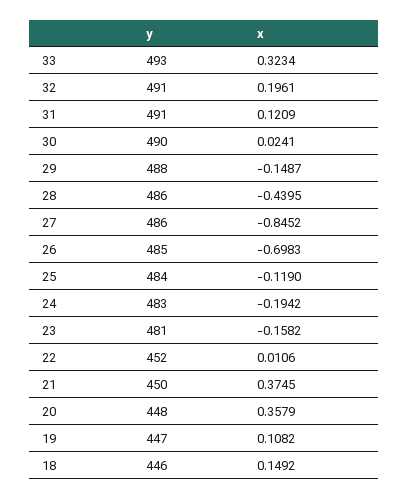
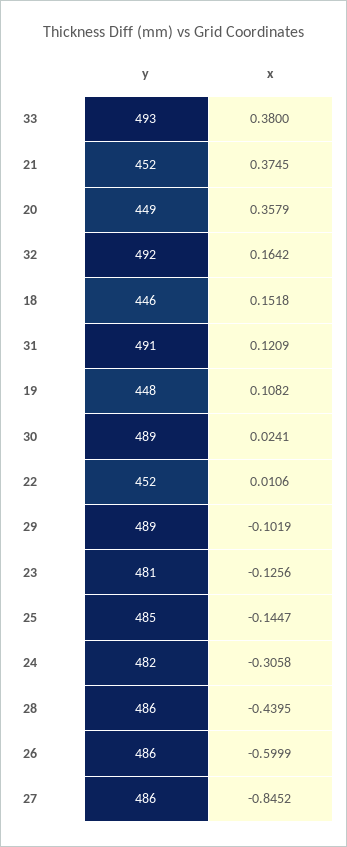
x, 33: 0.3234 -> 0.38
y, 32: 491 -> 492
x, 32: 0.1961 -> 0.1642
y, 30: 490 -> 489
y, 29: 488 -> 489
x, 29: -0.1487 -> -0.1019
y, 26: 485 -> 486
x, 26: -0.6983 -> -0.5999
y, 25: 484 -> 485
x, 25: -0.119 -> -0.1447
y, 24: 483 -> 482
x, 24: -0.1942 -> -0.3058
x, 23: -0.1582 -> -0.1256
y, 21: 450 -> 452
y, 20: 448 -> 449
y, 19: 447 -> 448
x, 18: 0.1492 -> 0.1518

